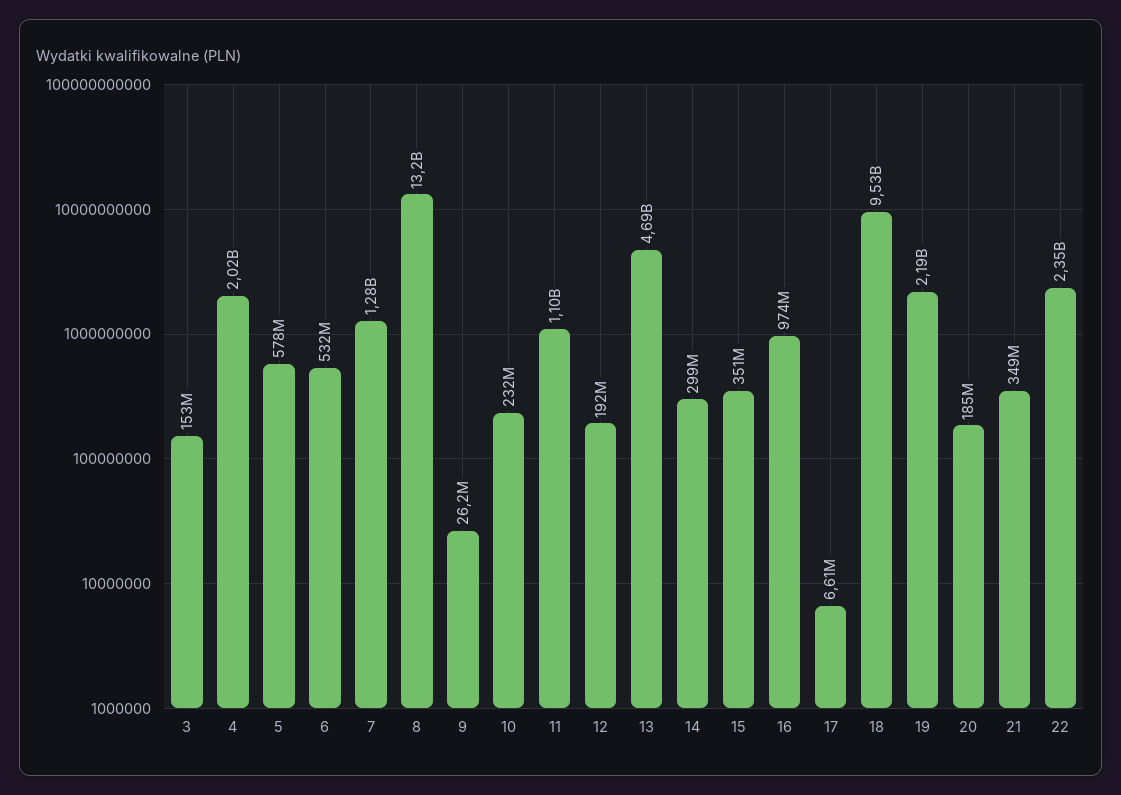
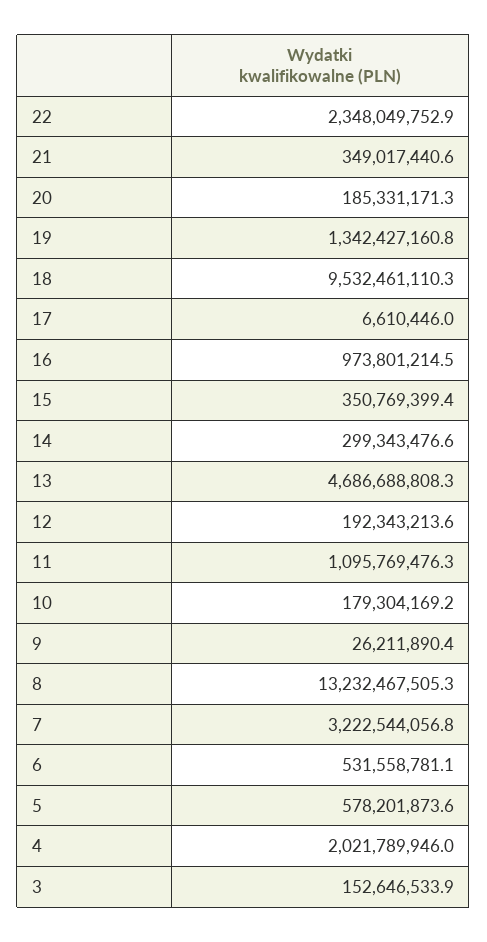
7: 1280000000 -> 3222544056.8
10: 232000000 -> 179304169.2
19: 2190000000 -> 1342427160.8

